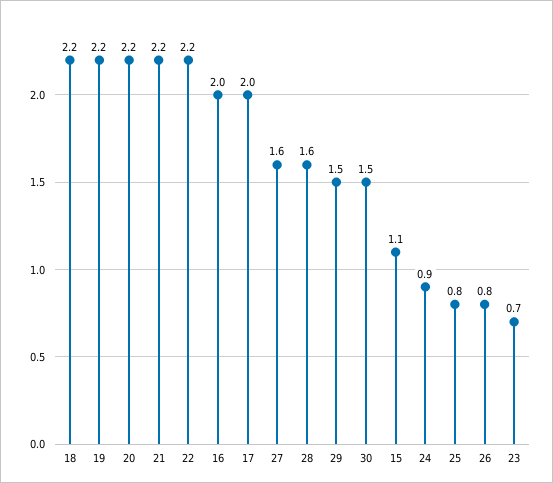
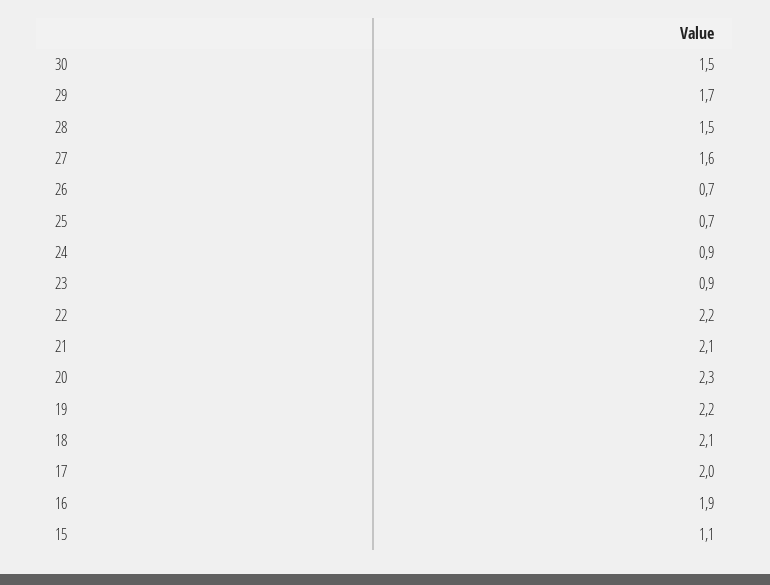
18: 2.2 -> 2.1
20: 2.2 -> 2.3
21: 2.2 -> 2.1
16: 2 -> 1.9
28: 1.6 -> 1.5
29: 1.5 -> 1.7
25: 0.8 -> 0.7
26: 0.8 -> 0.7
23: 0.7 -> 0.9

